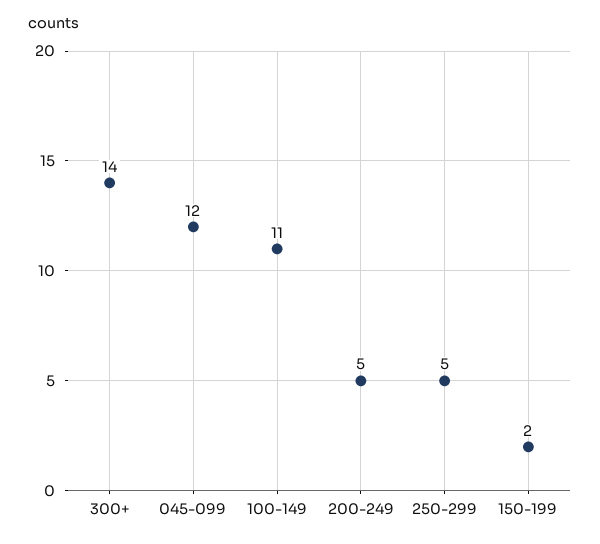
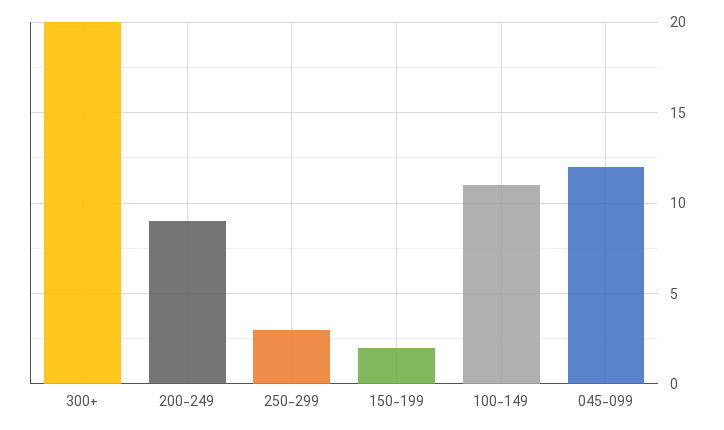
300+: 14 -> 20
200-249: 5 -> 9
250-299: 5 -> 3

